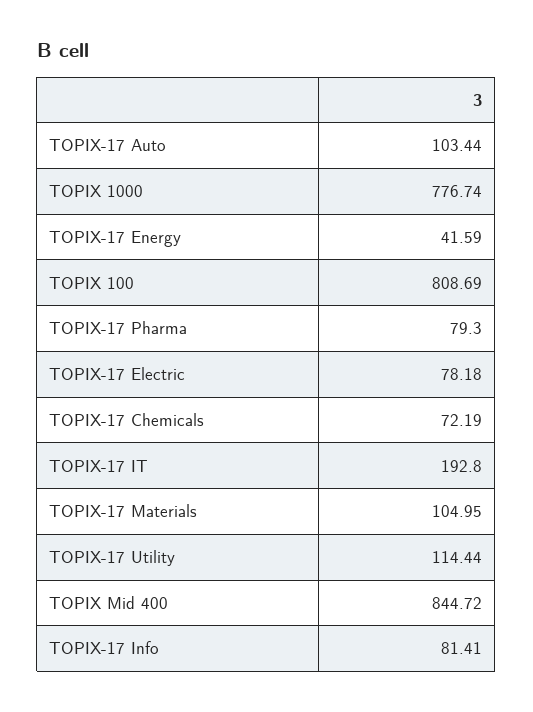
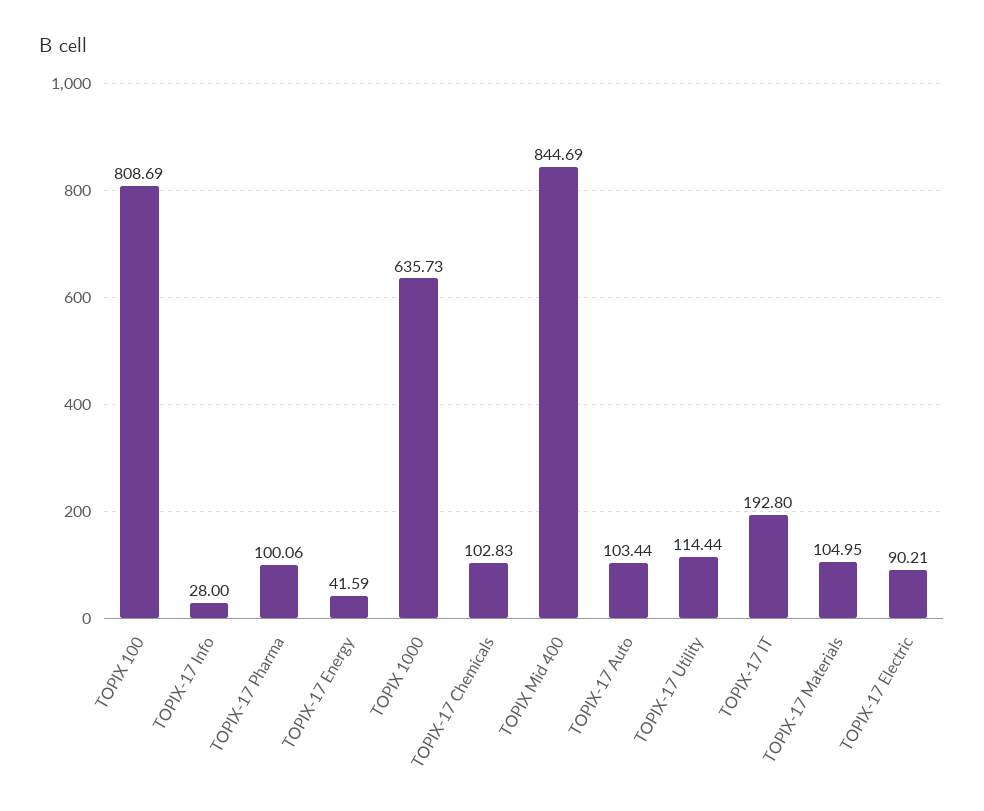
TOPIX 1000: 776.74 -> 635.73
TOPIX-17 Pharma: 79.3 -> 100.06
TOPIX-17 Electric: 78.18 -> 90.21
TOPIX-17 Chemicals: 72.19 -> 102.83
TOPIX Mid 400: 844.72 -> 844.69
TOPIX-17 Info: 81.41 -> 28

